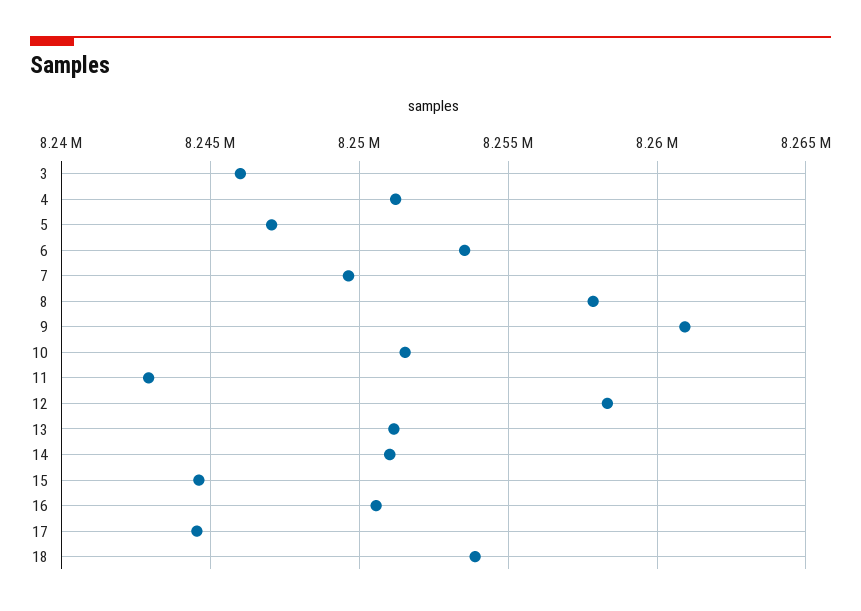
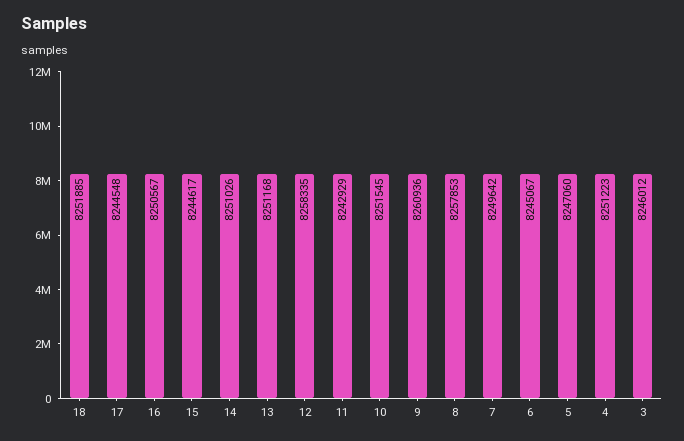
6: 8253500 -> 8245067
18: 8254000 -> 8251885

